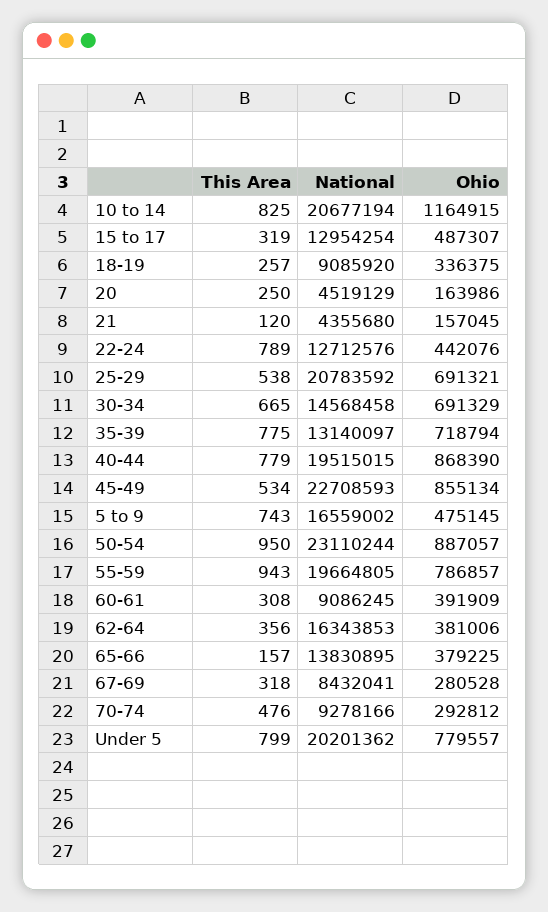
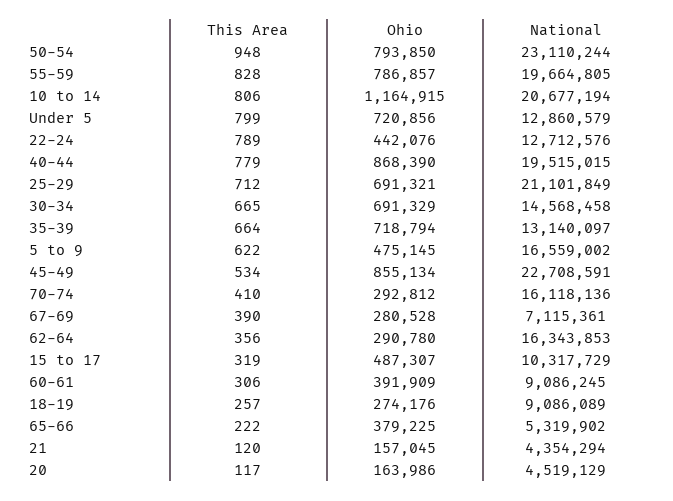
This Area, 10 to 14: 825 -> 806
National, 15 to 17: 12954254 -> 10317729
National, 18-19: 9085920 -> 9086089
Ohio, 18-19: 336375 -> 274176
This Area, 20: 250 -> 117
National, 21: 4355680 -> 4354294
This Area, 25-29: 538 -> 712
National, 25-29: 20783592 -> 21101849
This Area, 35-39: 775 -> 664
National, 45-49: 22708593 -> 22708591
This Area, 5 to 9: 743 -> 622
This Area, 50-54: 950 -> 948
Ohio, 50-54: 887057 -> 793850
This Area, 55-59: 943 -> 828
This Area, 60-61: 308 -> 306
Ohio, 62-64: 381006 -> 290780
This Area, 65-66: 157 -> 222
National, 65-66: 13830895 -> 5319902
This Area, 67-69: 318 -> 390
National, 67-69: 8432041 -> 7115361
This Area, 70-74: 476 -> 410
National, 70-74: 9278166 -> 16118136
National, Under 5: 20201362 -> 12860579
Ohio, Under 5: 779557 -> 720856

